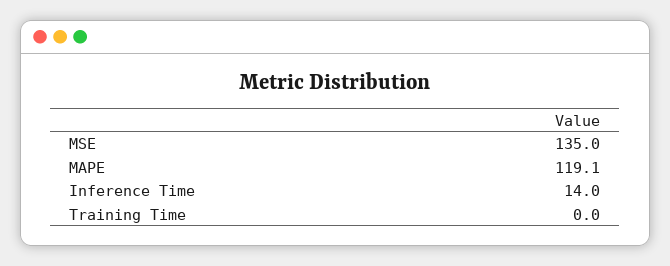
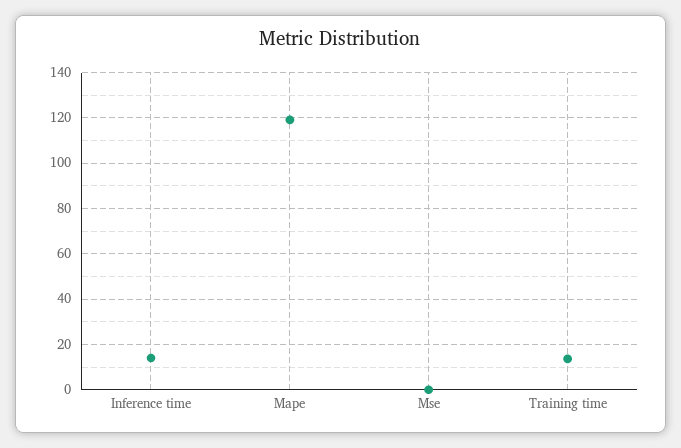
MSE: 135 -> 0
Training Time: 0 -> 15

